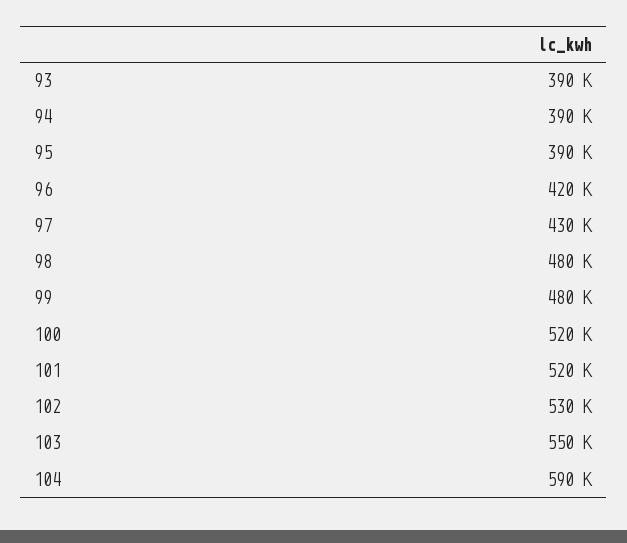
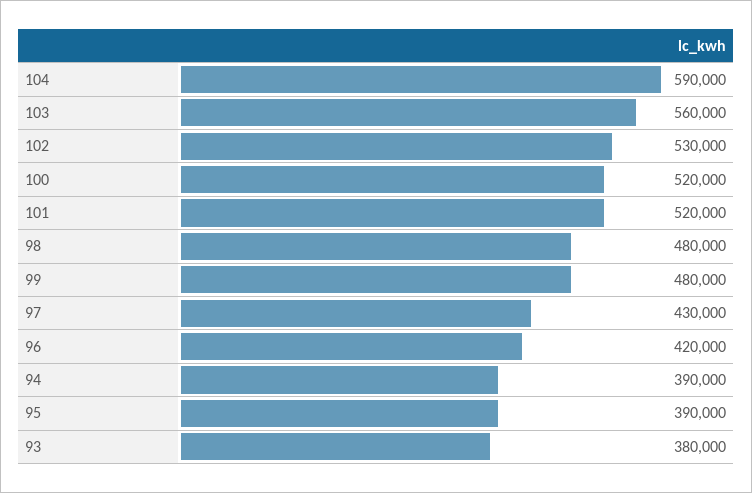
93: 390000 -> 380000
103: 550000 -> 560000

